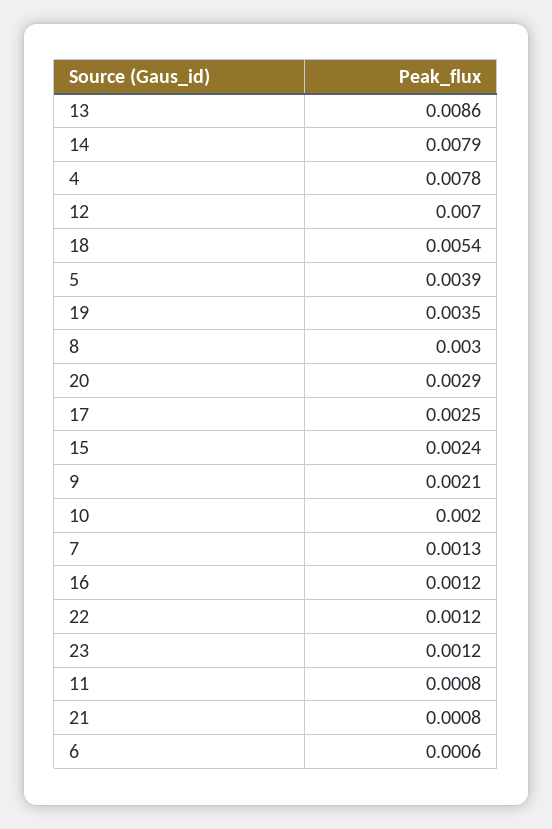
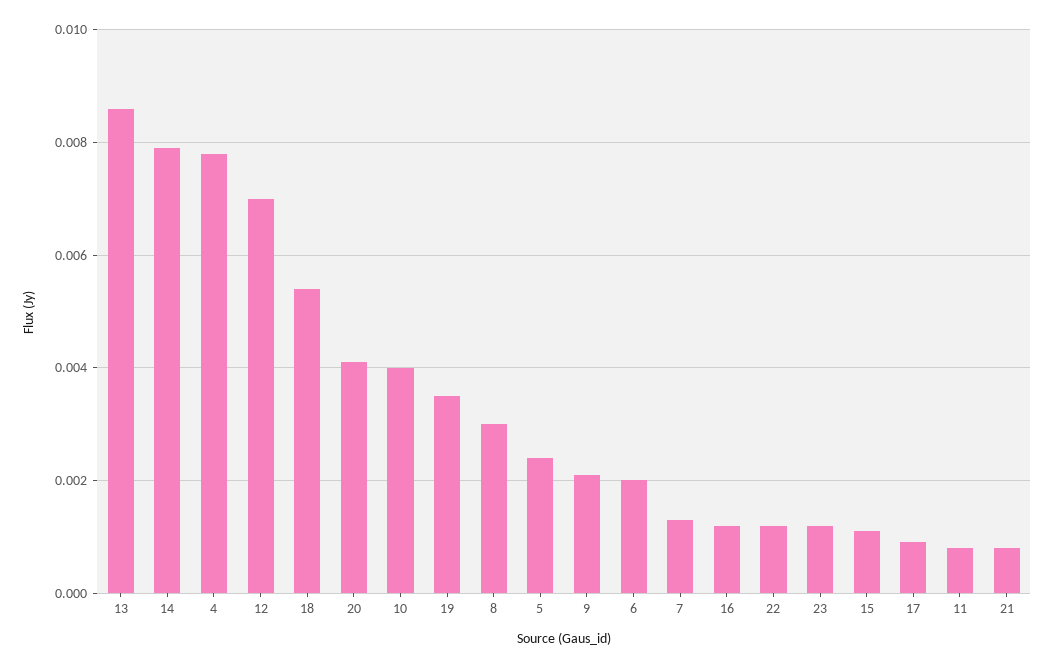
5: 0.0039 -> 0.0025
20: 0.0029 -> 0.004
17: 0.0025 -> 0.001
15: 0.0024 -> 0.001
10: 0.002 -> 0.004
6: 0.0006 -> 0.002

